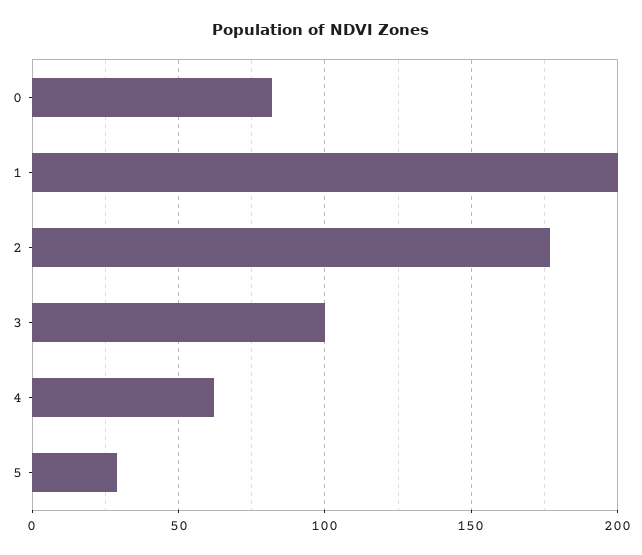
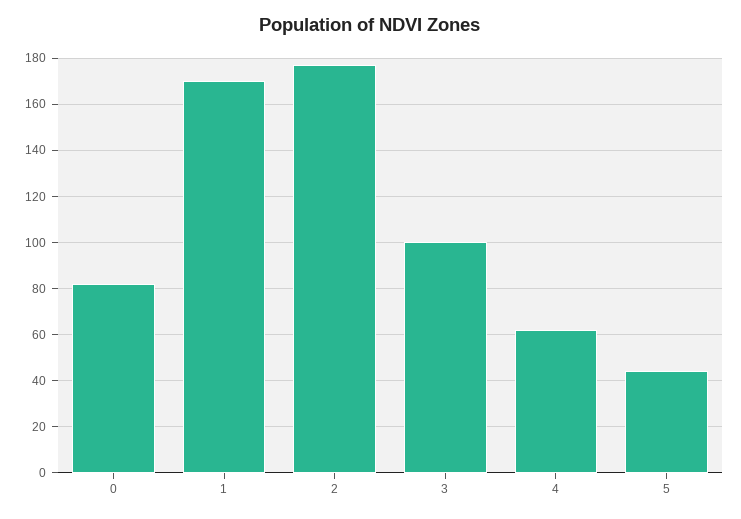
1: 200 -> 170
5: 30 -> 45

